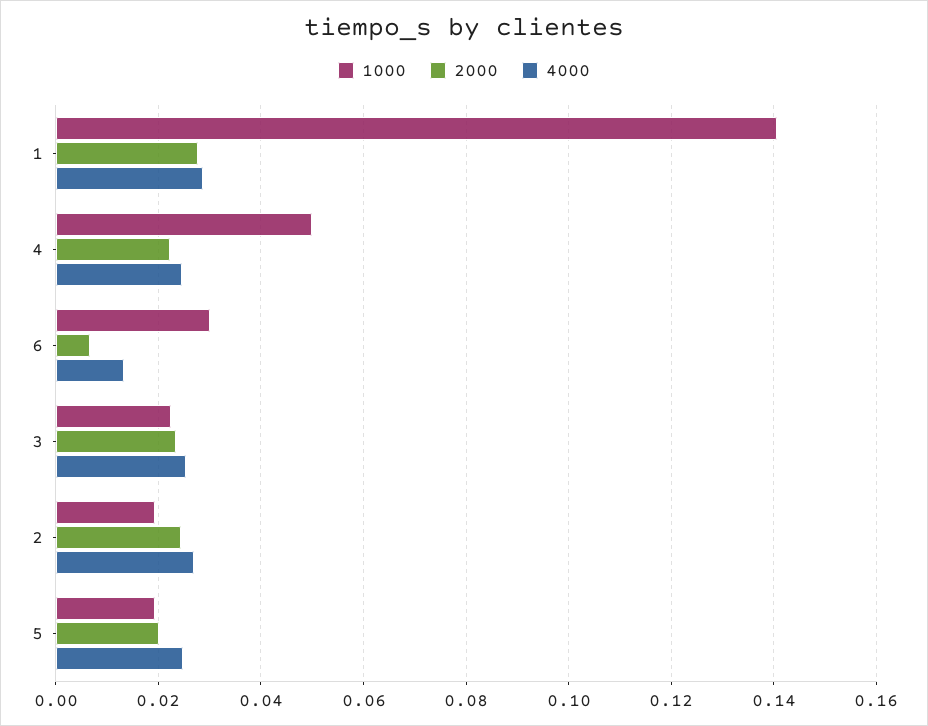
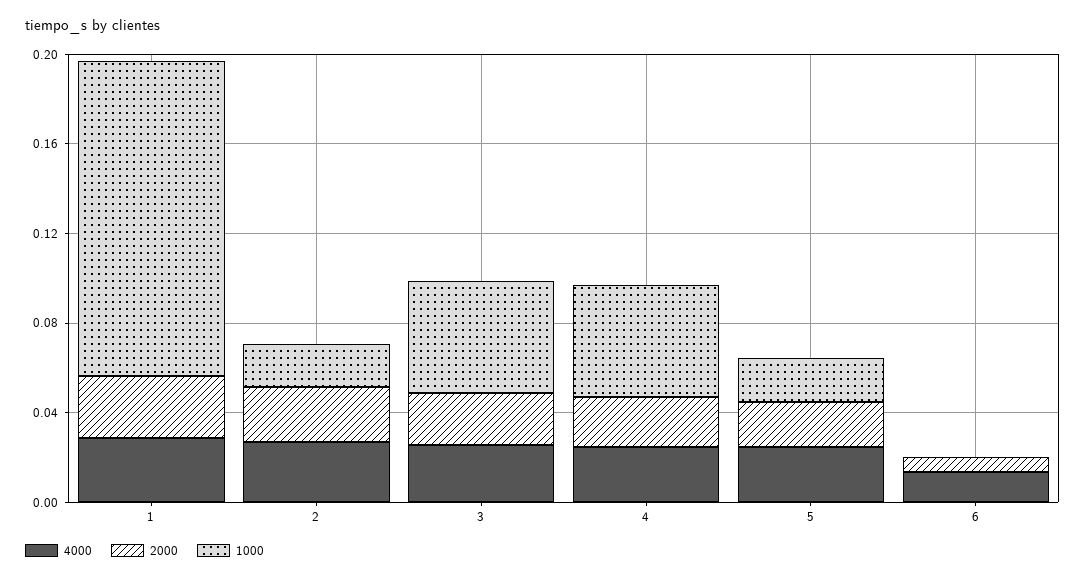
1000, 6: 0.03 -> 0
1000, 3: 0.022 -> 0.05

